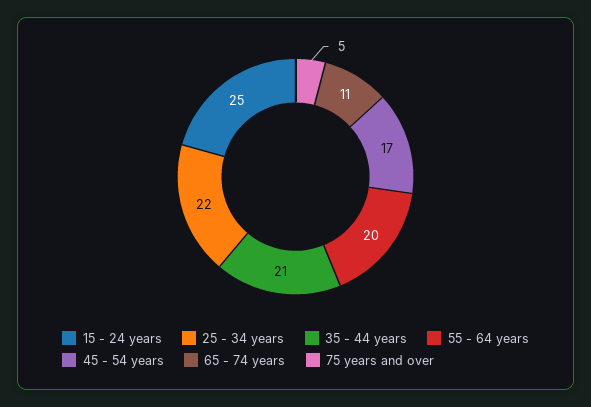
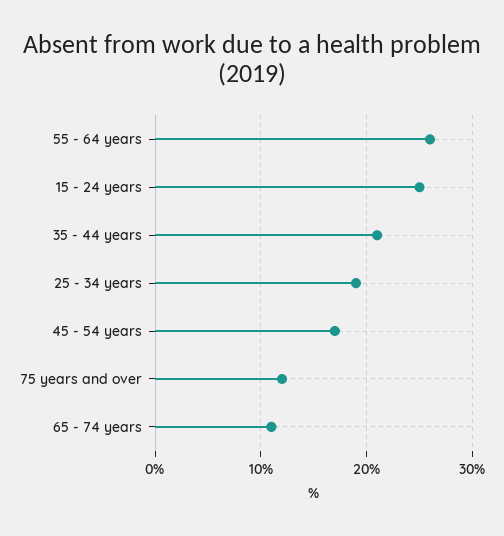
25 - 34 years: 22 -> 19
55 - 64 years: 20 -> 26
75 years and over: 5 -> 12

